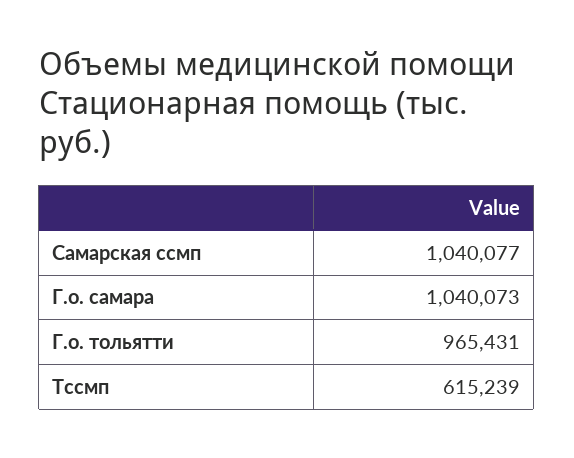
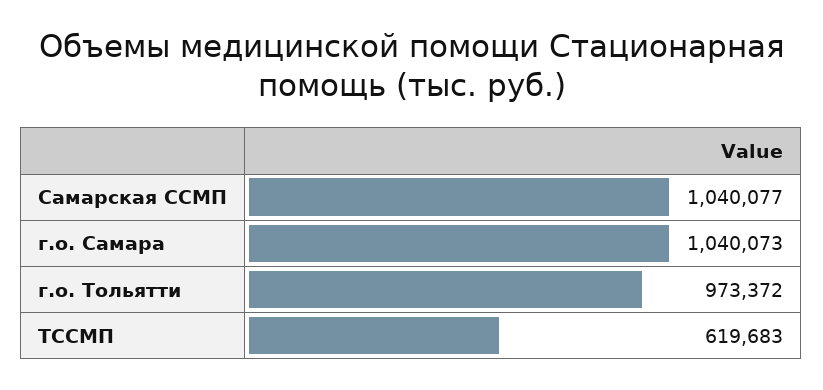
Г.о. тольятти: 965431 -> 973372
Тссмп: 615239 -> 619683

